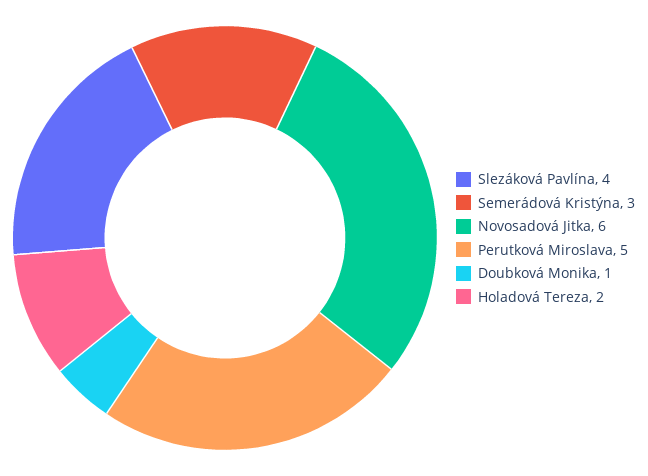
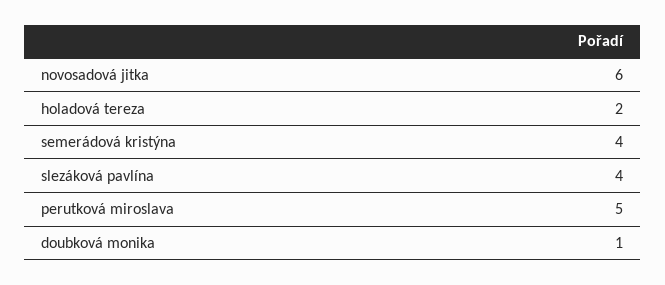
Semerádová Kristýna: 3 -> 4

